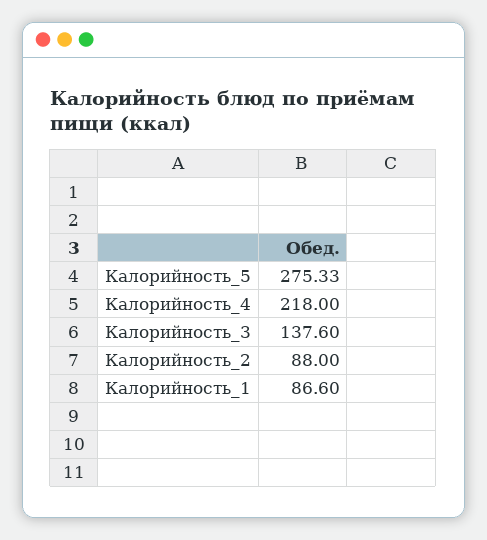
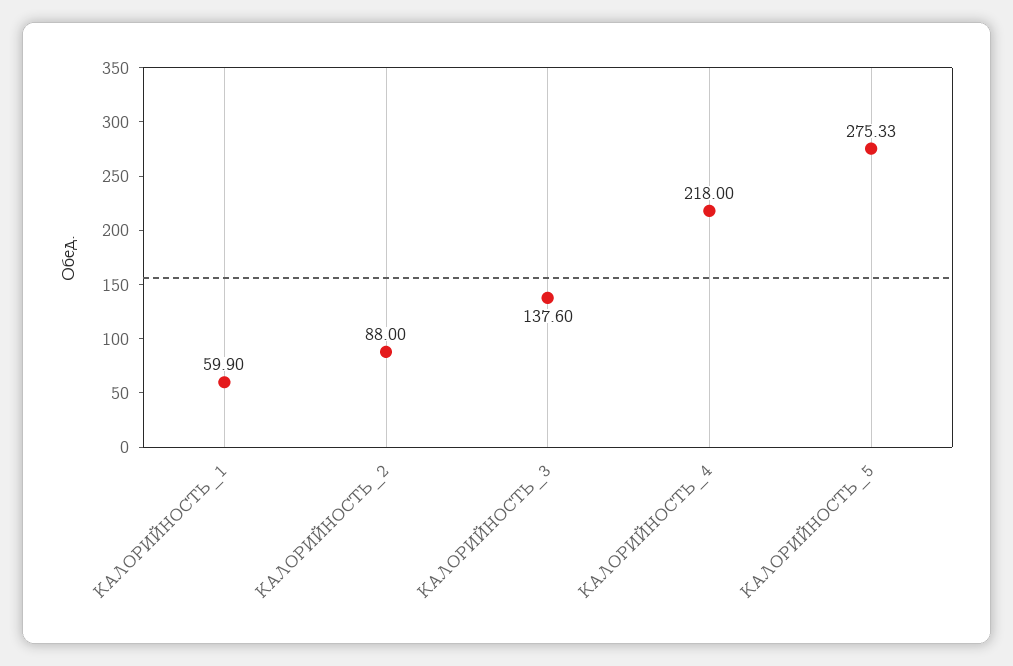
Калорийность_1: 86.6 -> 59.9

